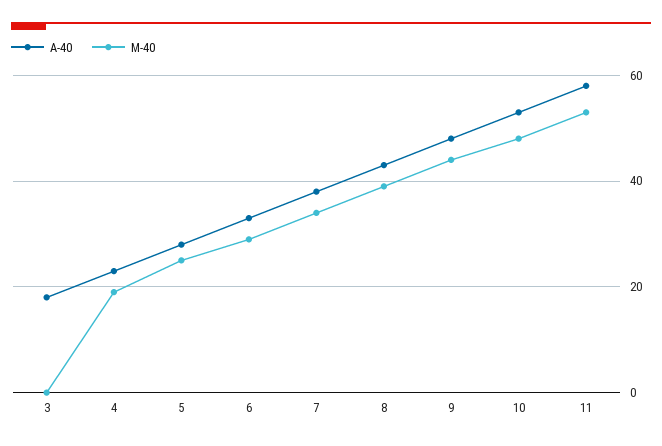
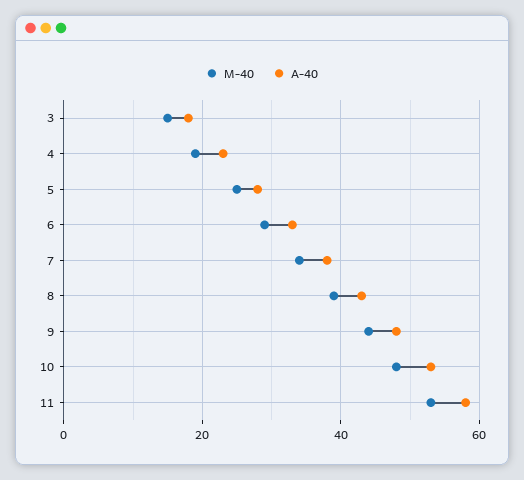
М-40, 3: 0 -> 15

